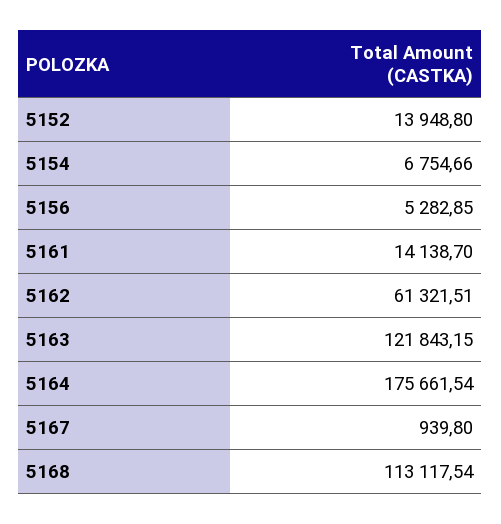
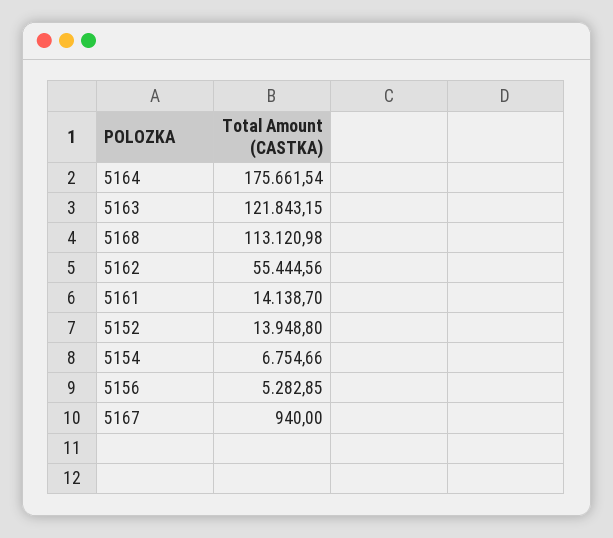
5162: 61321.51 -> 55444.56
5167: 939.8 -> 940
5168: 113117.54 -> 113120.98

